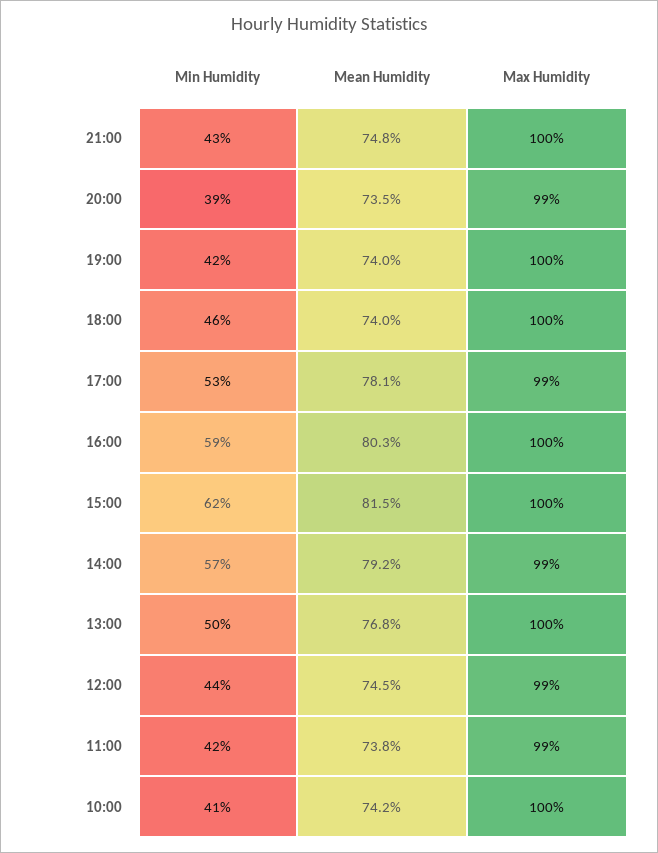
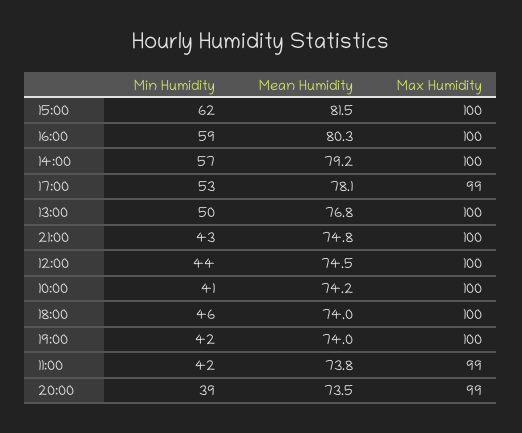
Max Humidity, 14:00: 99 -> 100
Max Humidity, 12:00: 99 -> 100

